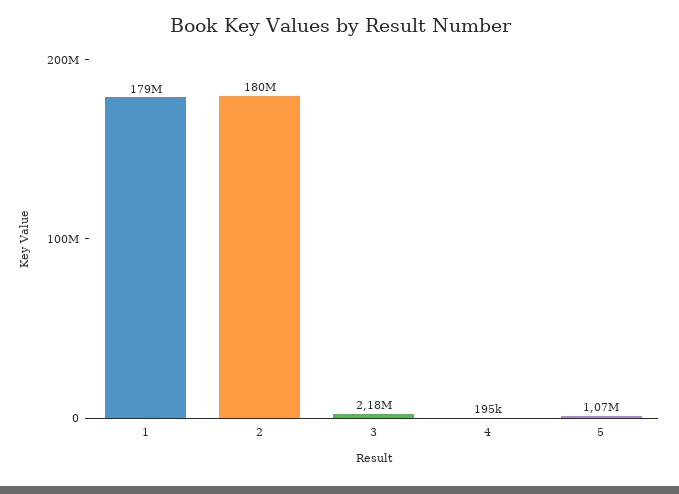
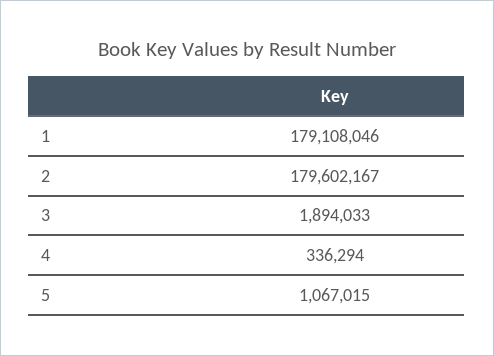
3: 2180000 -> 1894033
4: 195000 -> 336294

